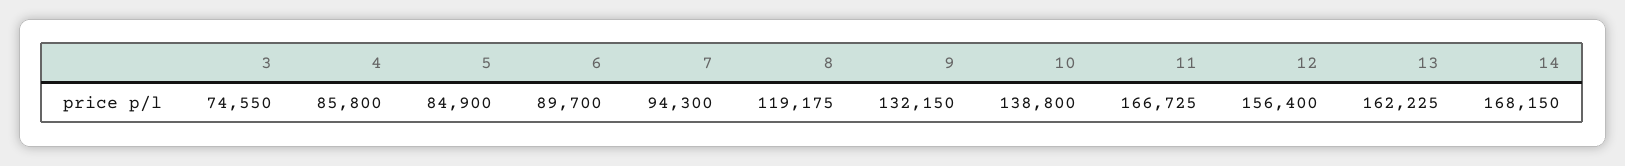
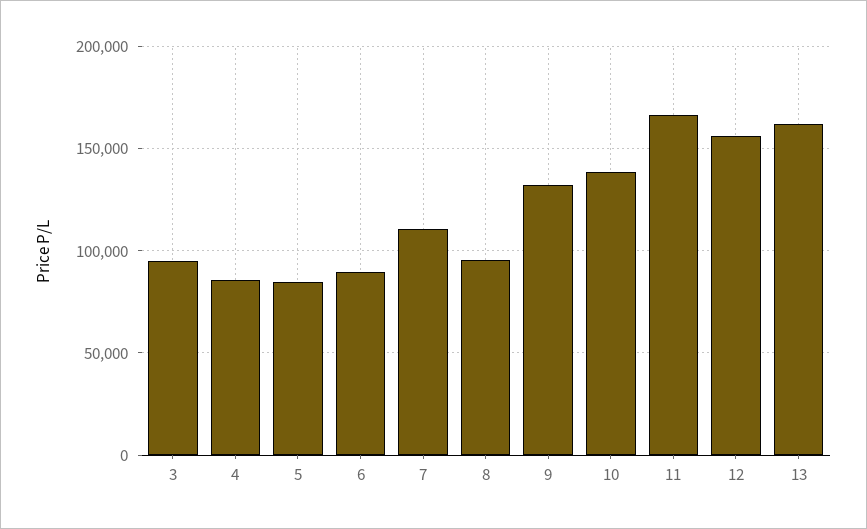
3: 74550 -> 95000
7: 94300 -> 110000
8: 119175 -> 95000
14: 168150 -> none

